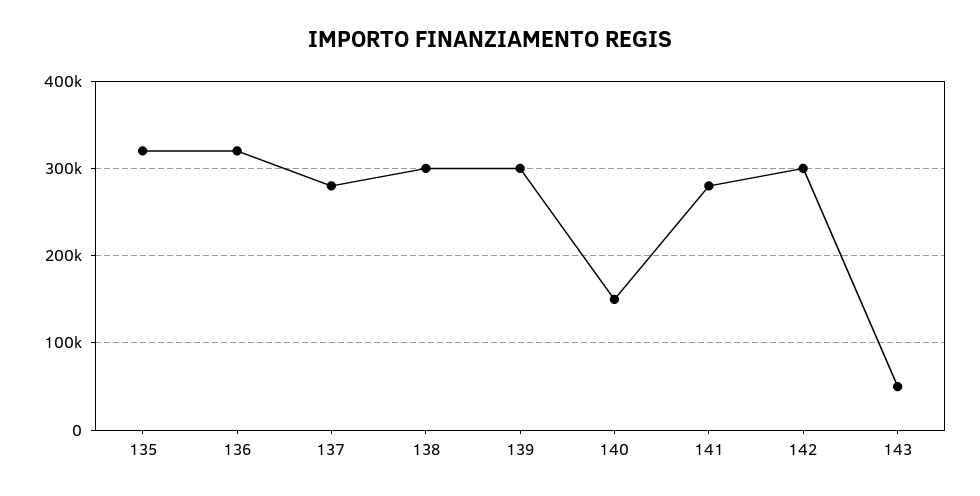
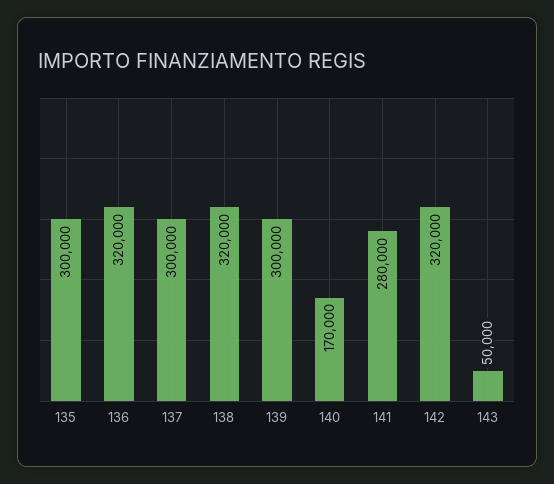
135: 320000 -> 300000
137: 280000 -> 300000
138: 300000 -> 320000
140: 150000 -> 170000
142: 300000 -> 320000

